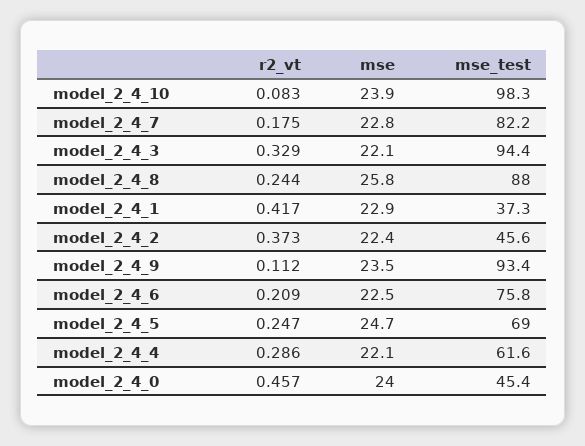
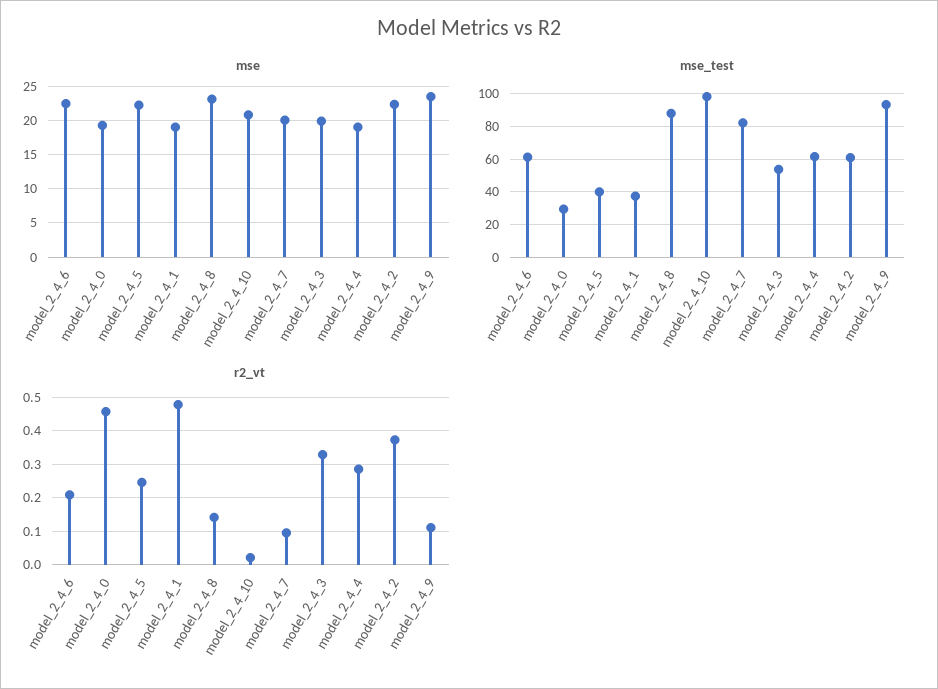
r2_vt, model_2_4_10: 0.083 -> 0.02
mse, model_2_4_10: 23.9 -> 21
r2_vt, model_2_4_7: 0.175 -> 0.1
mse, model_2_4_7: 22.8 -> 20
mse, model_2_4_3: 22.1 -> 20
mse_test, model_2_4_3: 94.4 -> 55
r2_vt, model_2_4_8: 0.244 -> 0.14
mse, model_2_4_8: 25.8 -> 23
r2_vt, model_2_4_1: 0.417 -> 0.48
mse, model_2_4_1: 22.9 -> 19
mse_test, model_2_4_2: 45.6 -> 60
mse_test, model_2_4_6: 75.8 -> 60
mse, model_2_4_5: 24.7 -> 22
mse_test, model_2_4_5: 69 -> 40
mse, model_2_4_4: 22.1 -> 19
mse, model_2_4_0: 24 -> 19
mse_test, model_2_4_0: 45.4 -> 30

